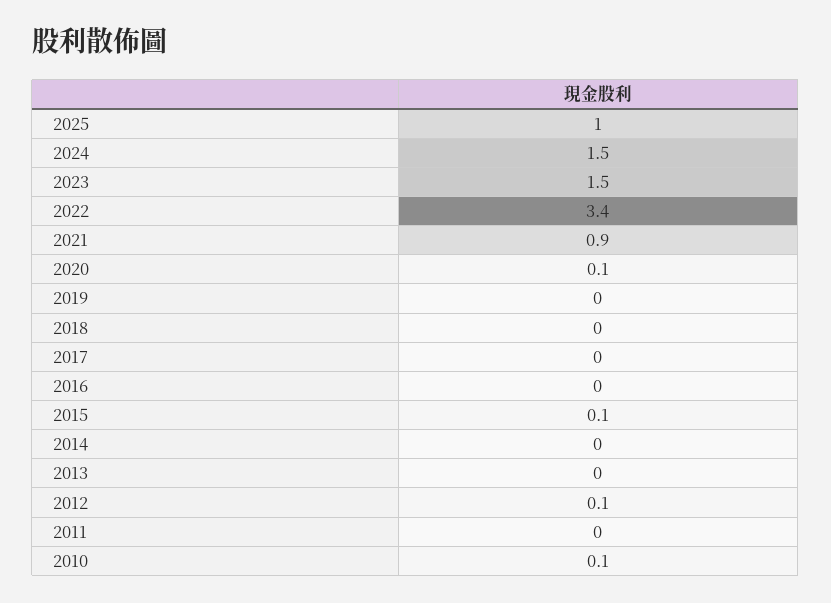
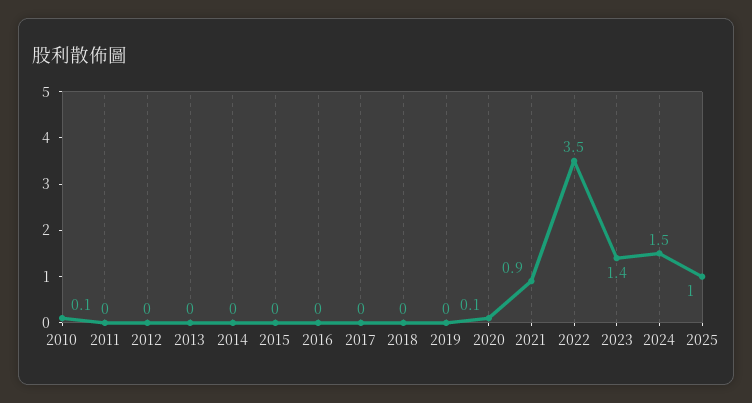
2023: 1.5 -> 1.4
2022: 3.4 -> 3.5
2015: 0.1 -> 0
2012: 0.1 -> 0

